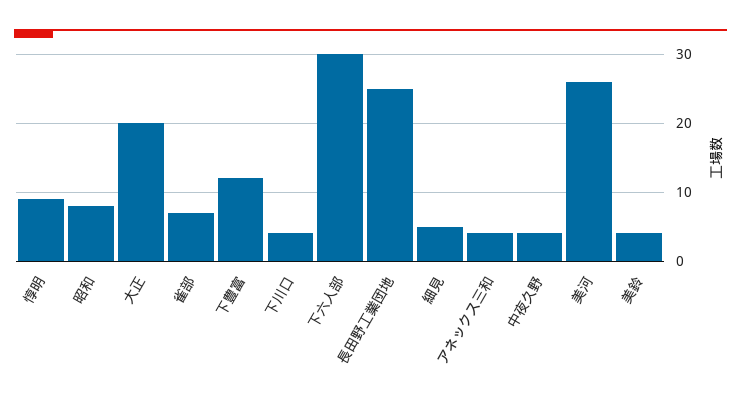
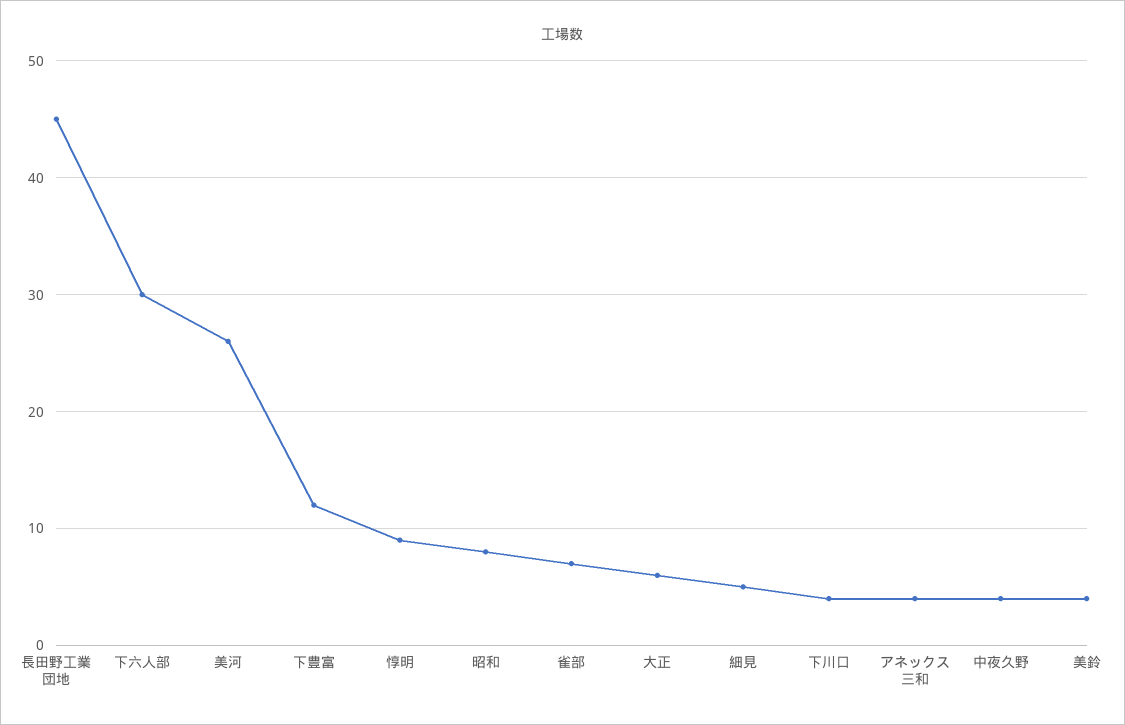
大正: 20 -> 6
長田野工業団地: 25 -> 45

